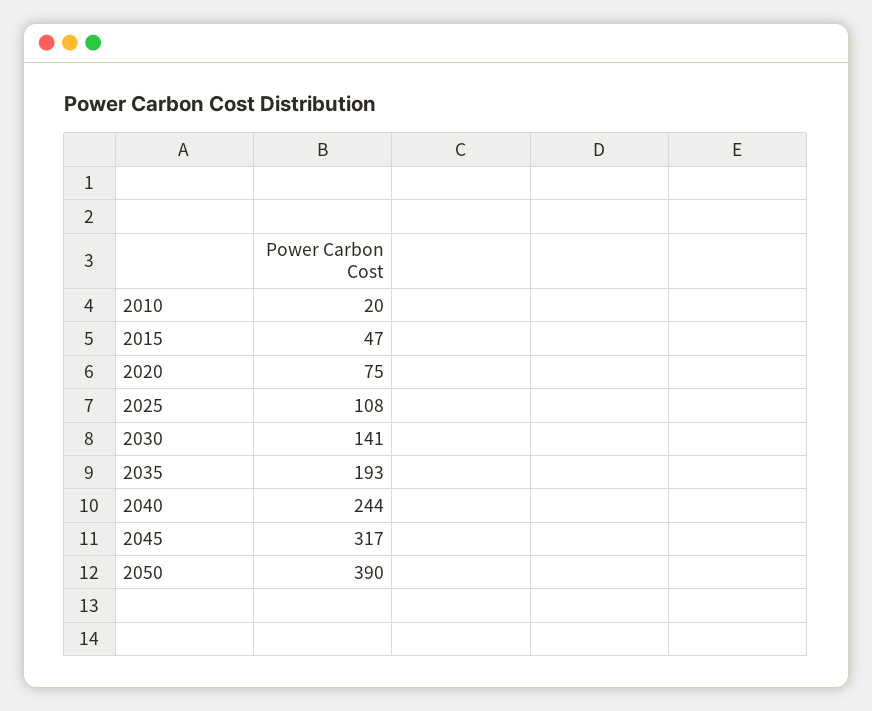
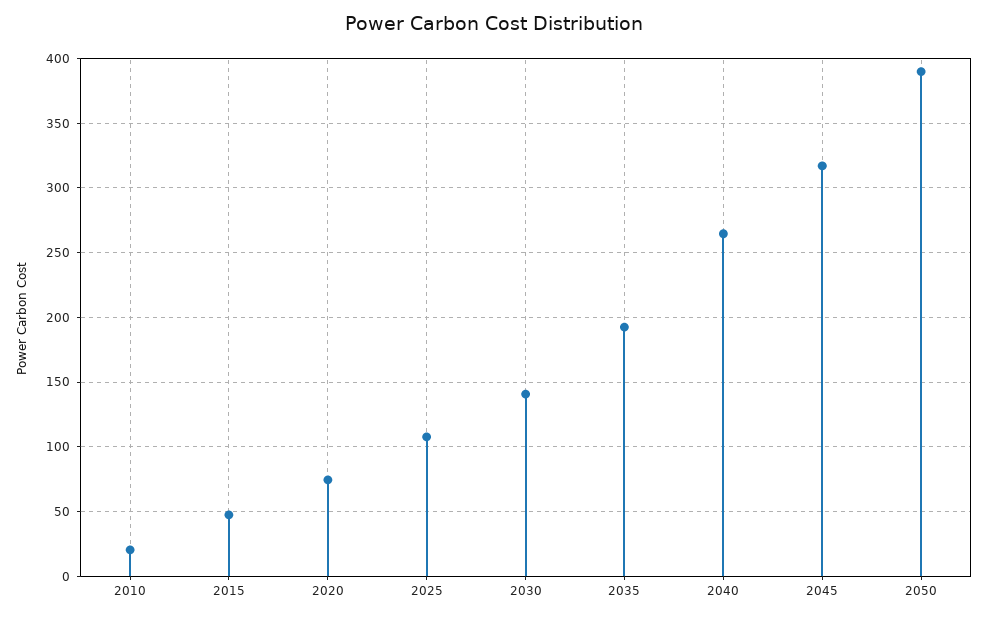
2040: 244 -> 265

